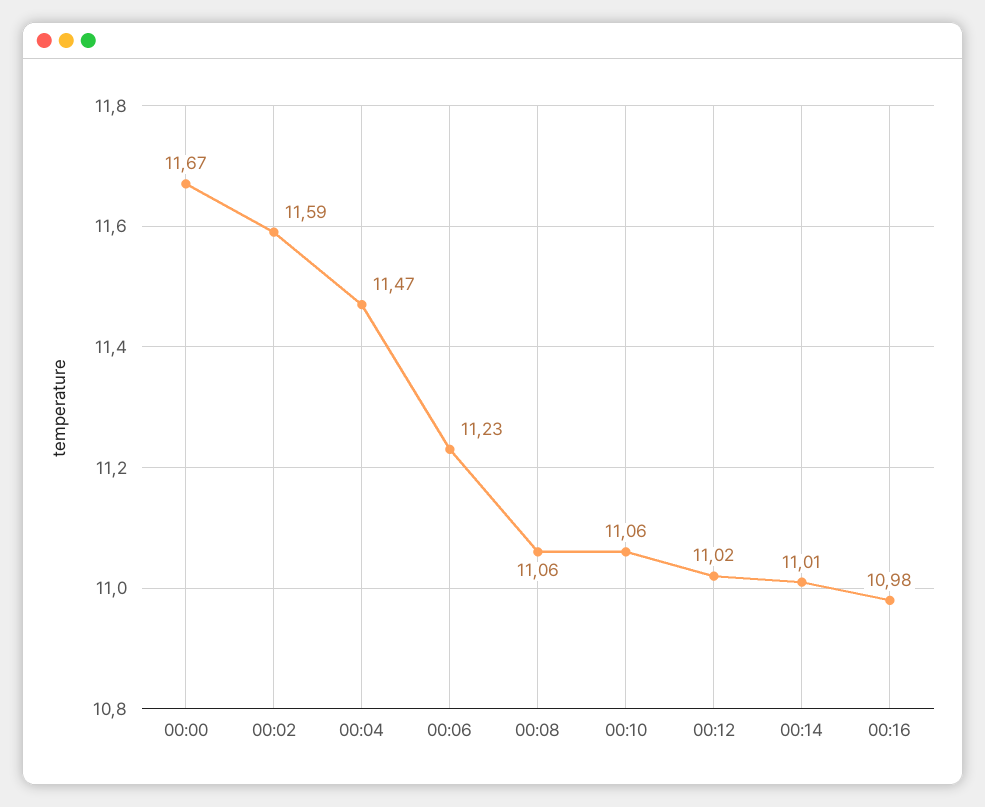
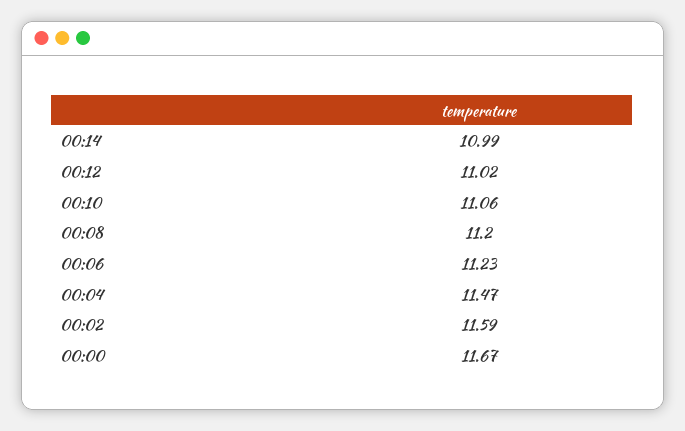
00:08: 11.06 -> 11.2
00:14: 11.01 -> 10.99
00:16: 10.98 -> none

